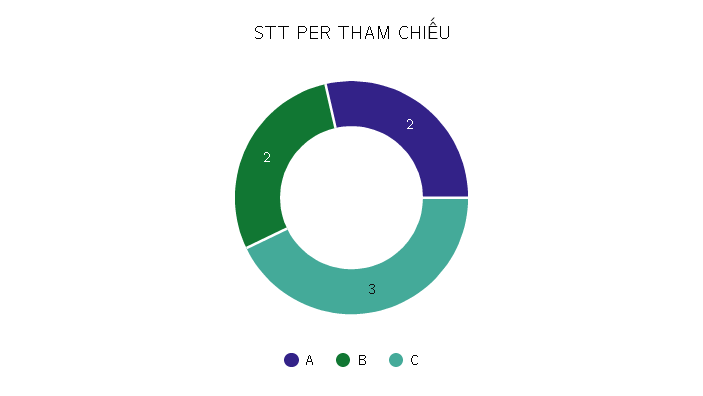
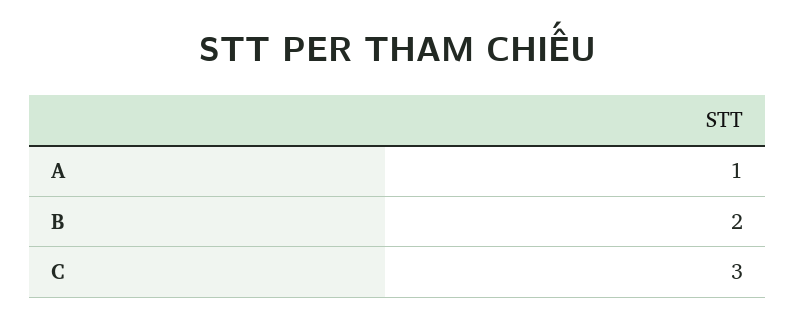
A: 2 -> 1

